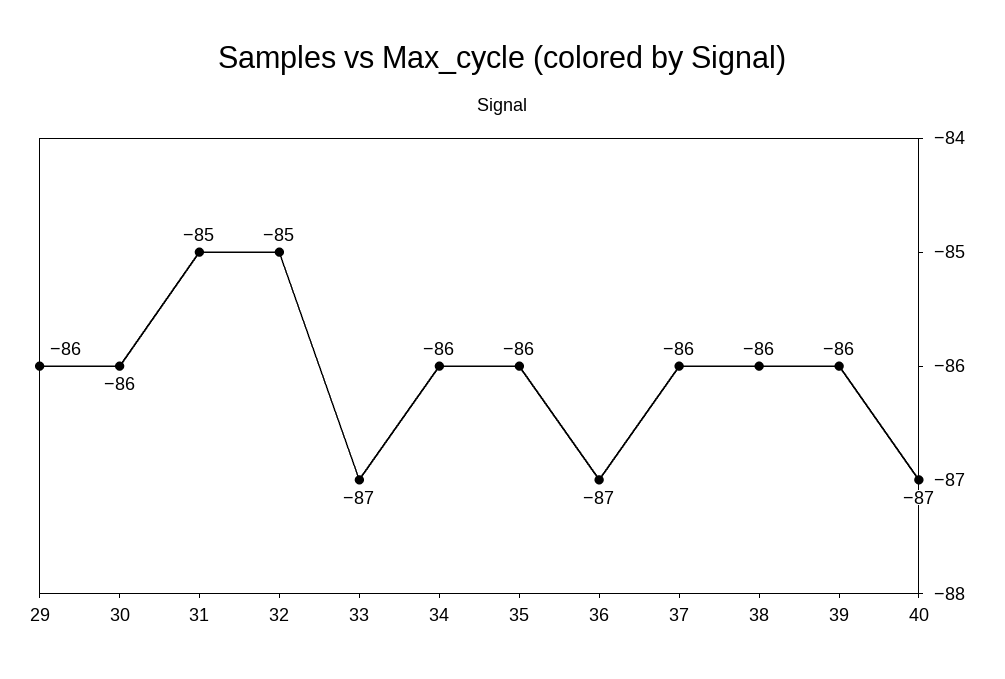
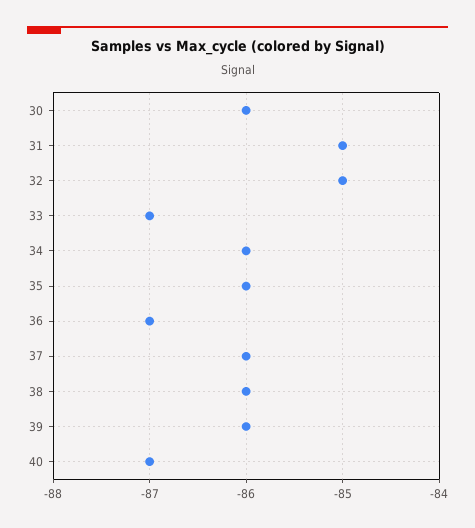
29: -86 -> none

